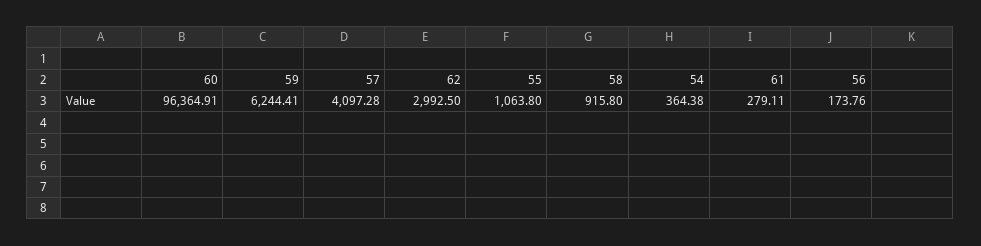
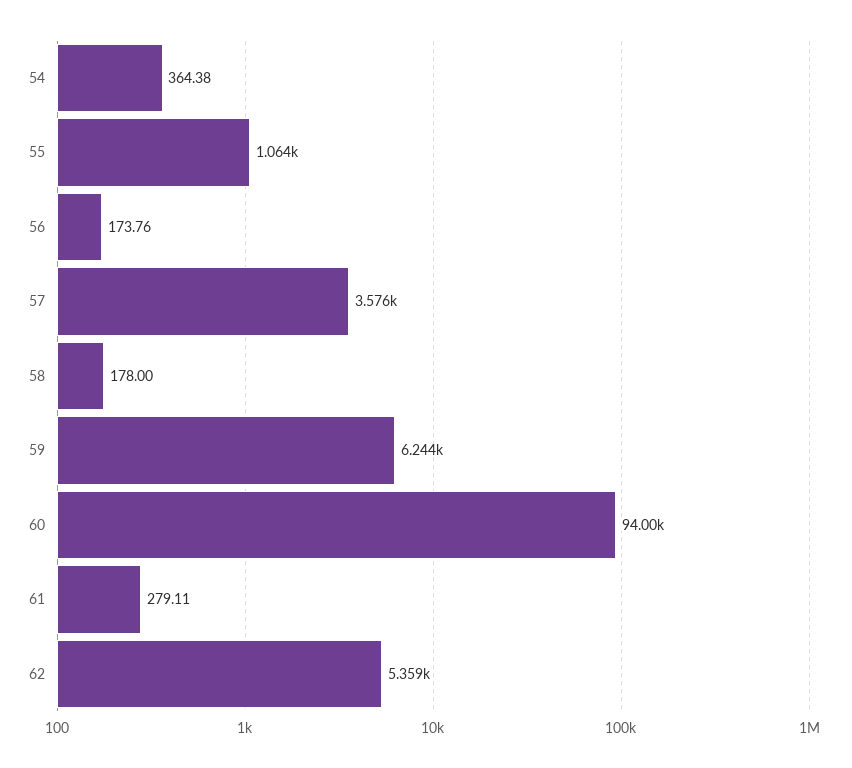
60: 96364.91 -> 94000
57: 4097.28 -> 3576
62: 2992.5 -> 5359
58: 915.8 -> 178

